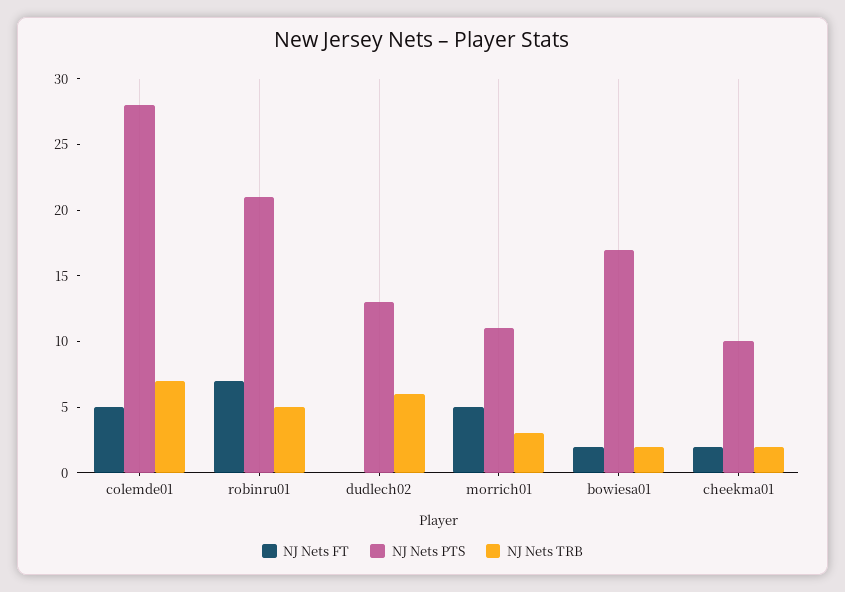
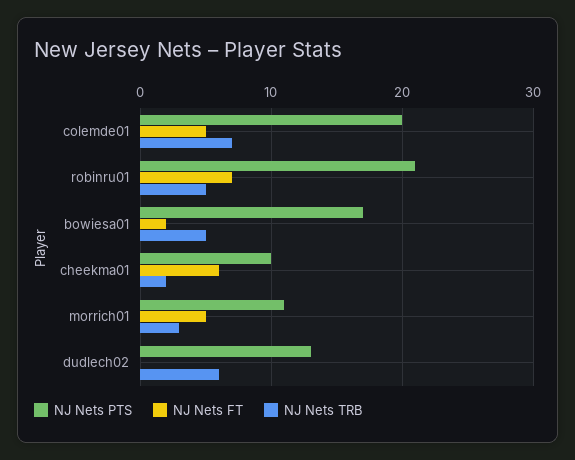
NJ Nets PTS, colemde01: 28 -> 20
NJ Nets TRB, bowiesa01: 2 -> 5
NJ Nets FT, cheekma01: 2 -> 6

